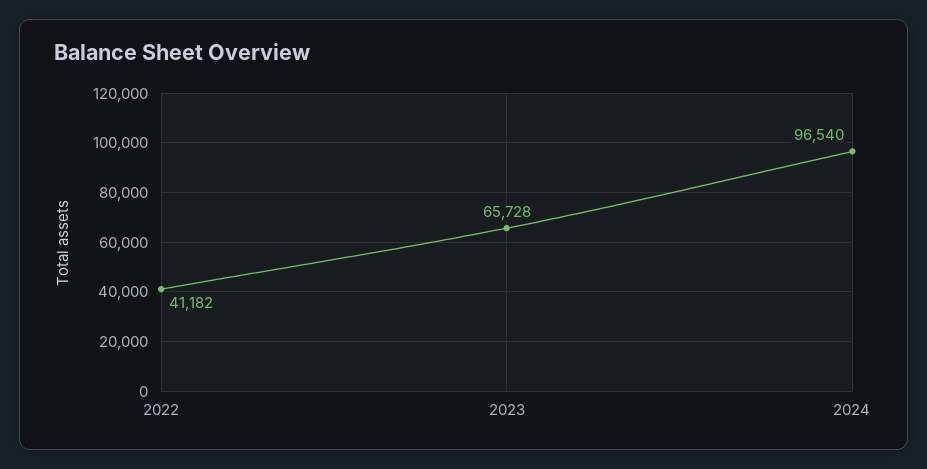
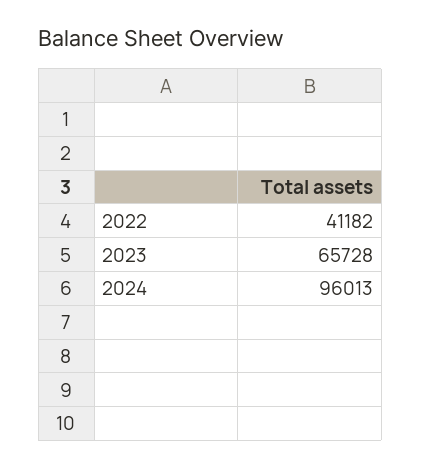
2024: 96540 -> 96013

